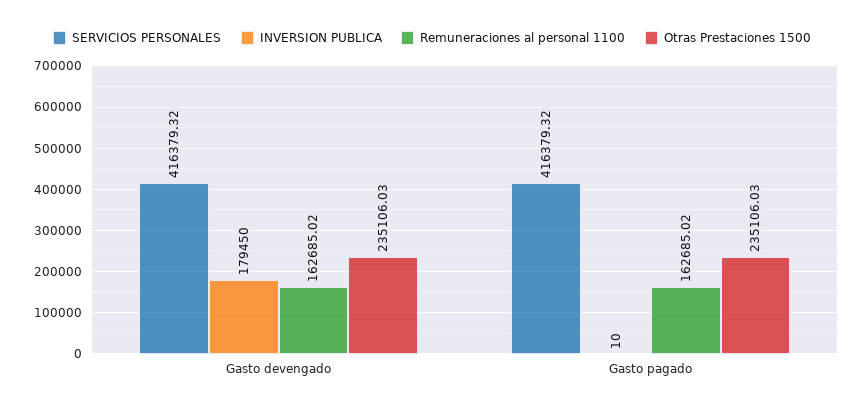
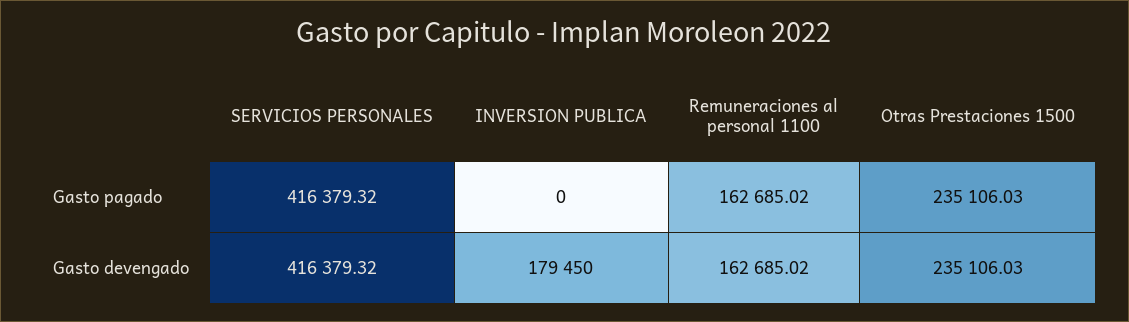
INVERSION PUBLICA, Gasto pagado: 10 -> 0

